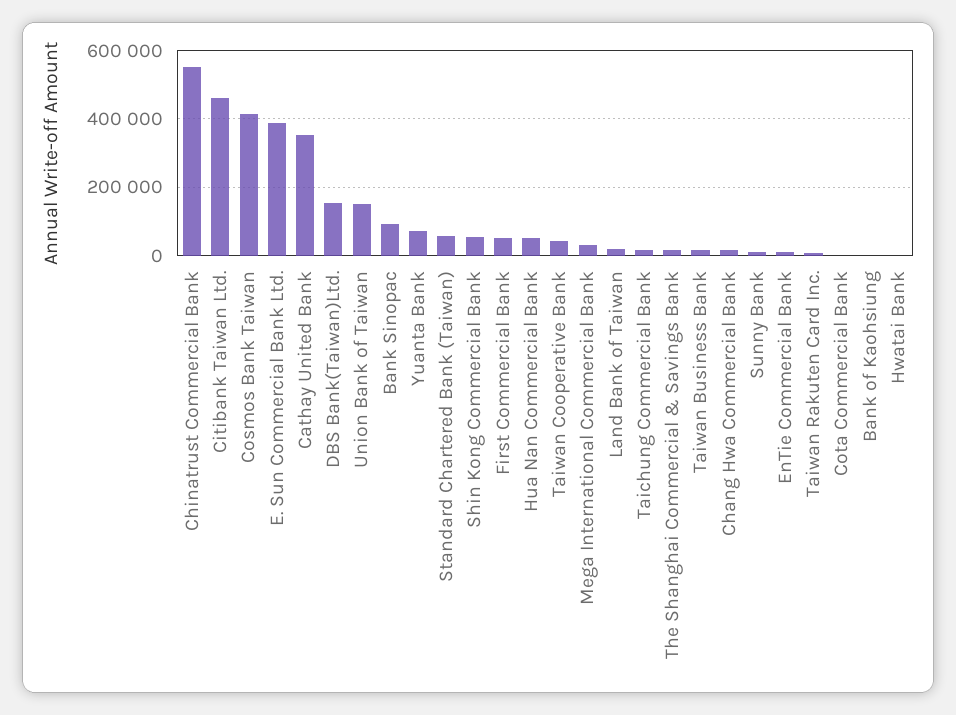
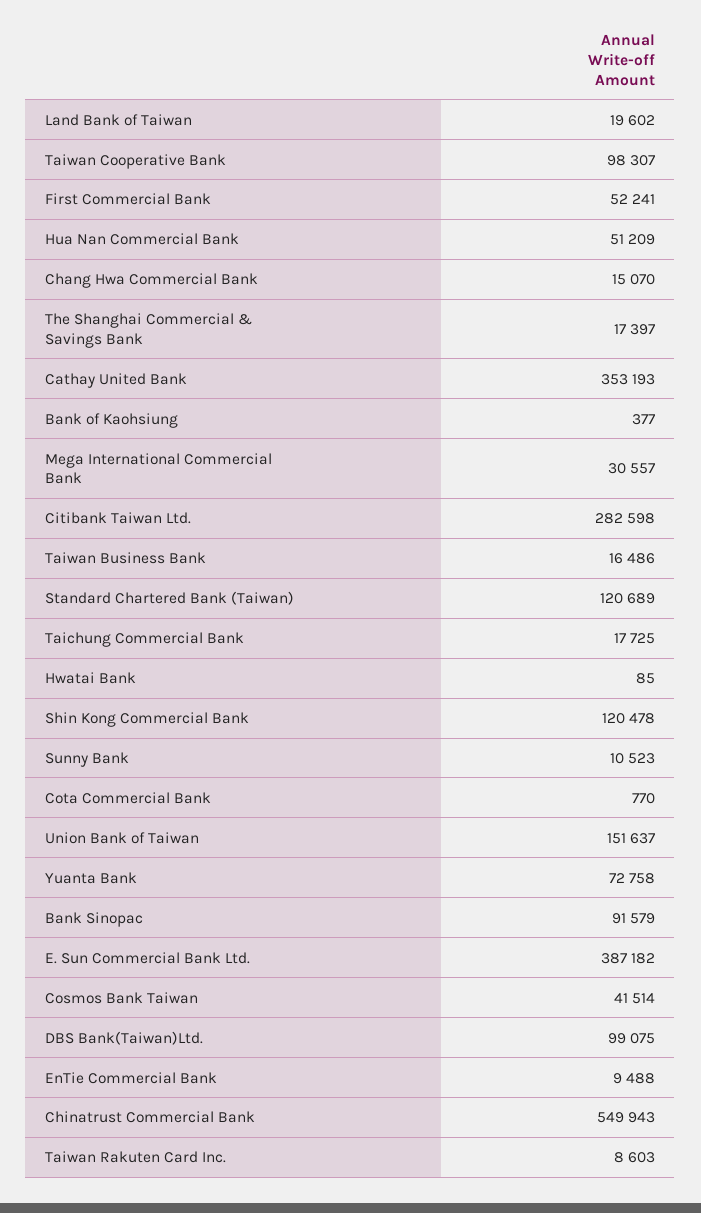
Citibank Taiwan Ltd.: 460000 -> 282598
Cosmos Bank Taiwan: 420000 -> 41514
DBS Bank(Taiwan)Ltd.: 160000 -> 99075
Standard Chartered Bank (Taiwan): 60000 -> 120689
Shin Kong Commercial Bank: 60000 -> 120478
Taiwan Cooperative Bank: 40000 -> 98307

